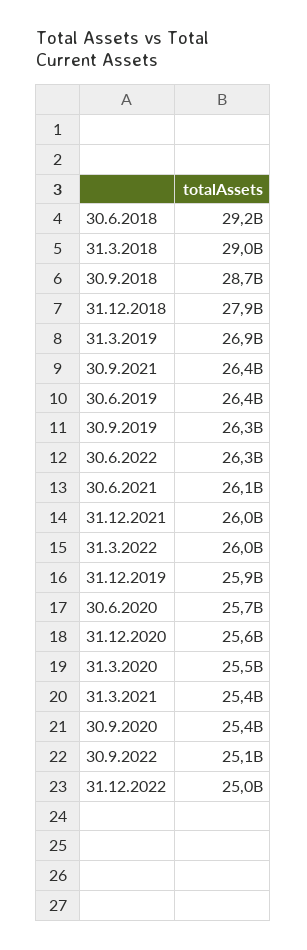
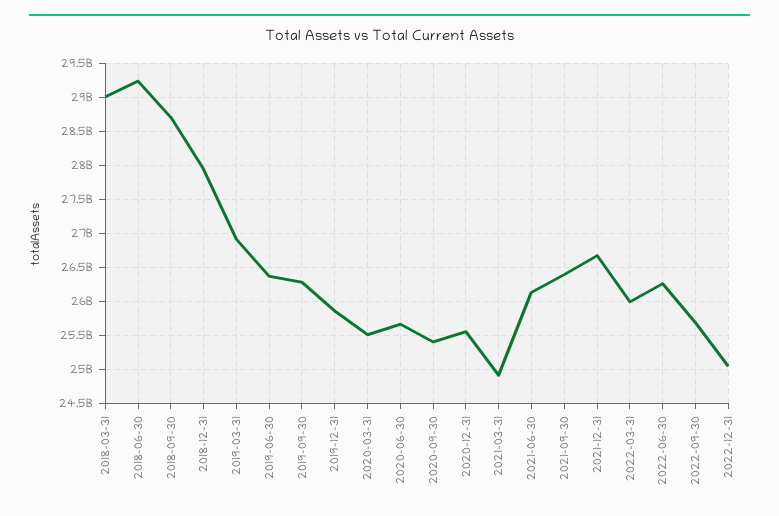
31.12.2021: 26000000000 -> 26700000000
31.3.2021: 25400000000 -> 24900000000
30.9.2022: 25100000000 -> 25700000000

